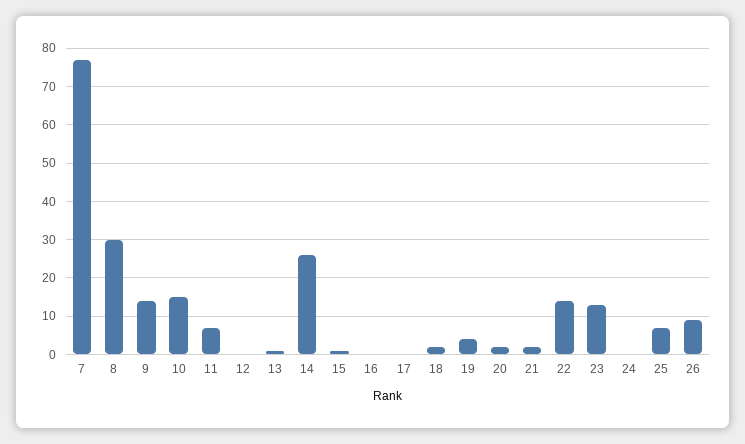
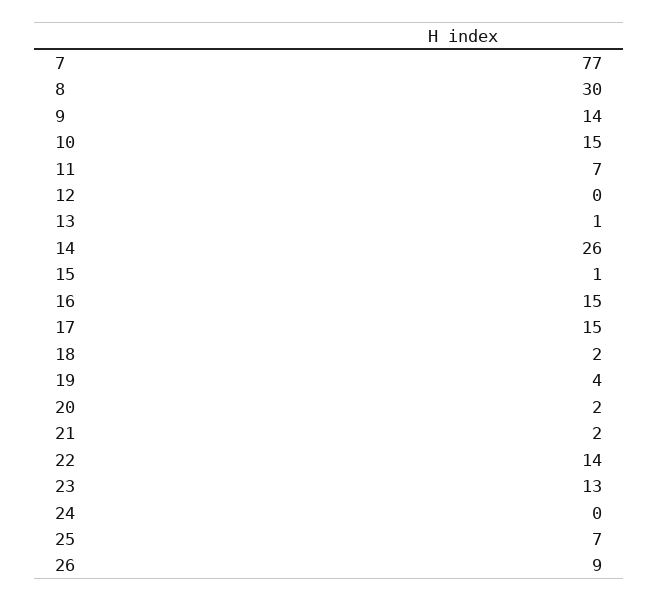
16: 0 -> 15
17: 0 -> 15

